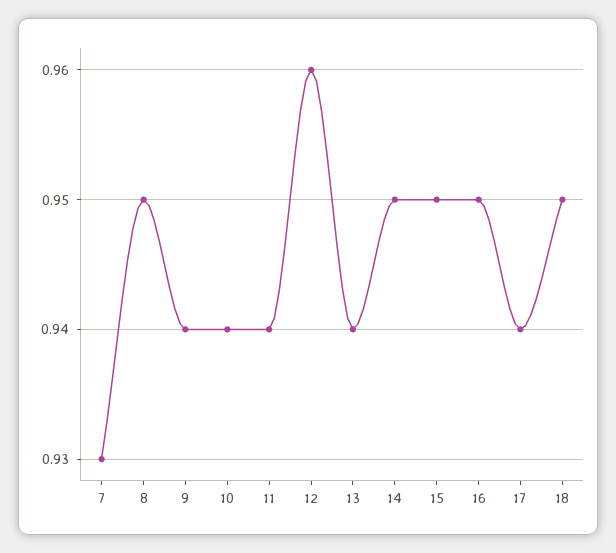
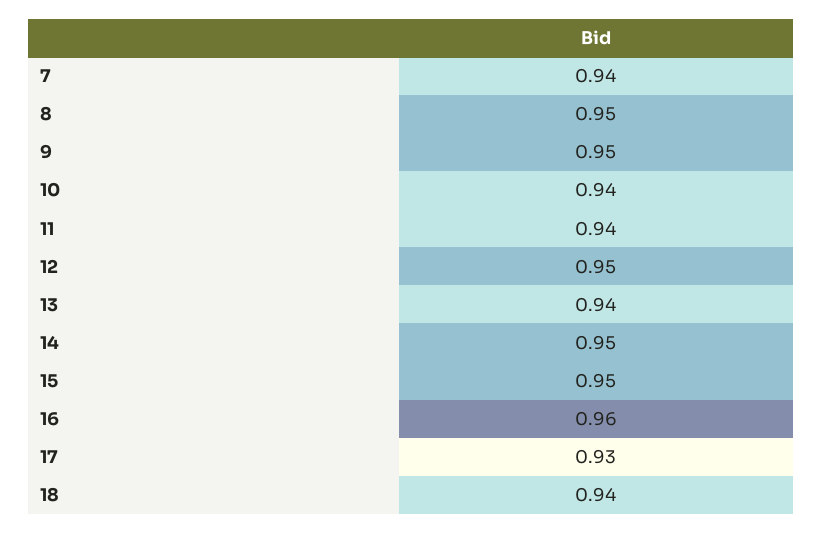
7: 0.93 -> 0.94
9: 0.94 -> 0.95
12: 0.96 -> 0.95
16: 0.95 -> 0.96
17: 0.94 -> 0.93
18: 0.95 -> 0.94

